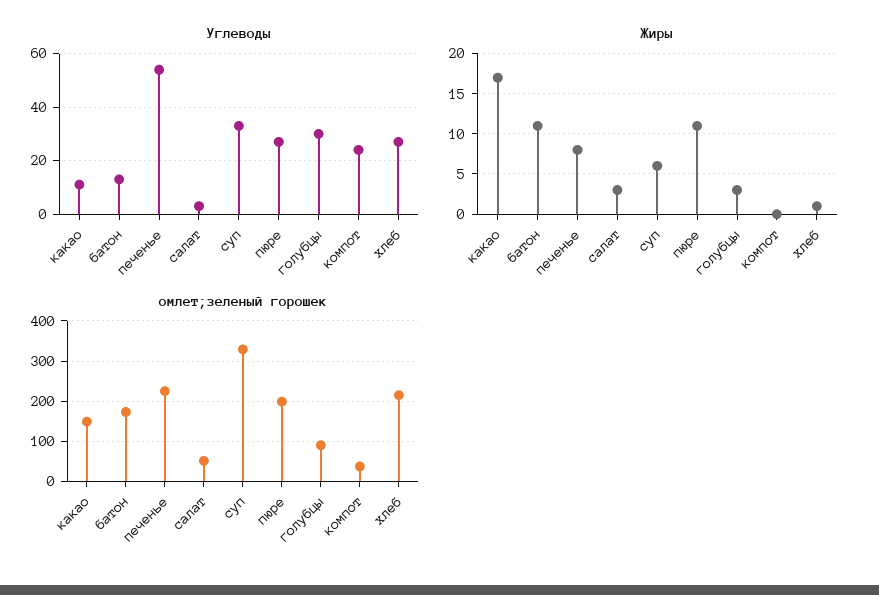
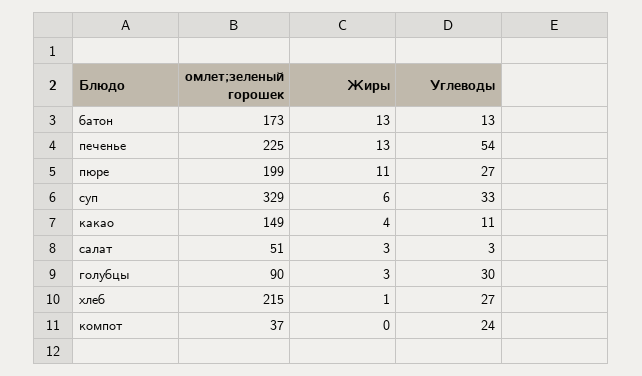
Жиры, какао: 17 -> 4
Жиры, батон: 11 -> 13
Жиры, печенье: 8 -> 13

